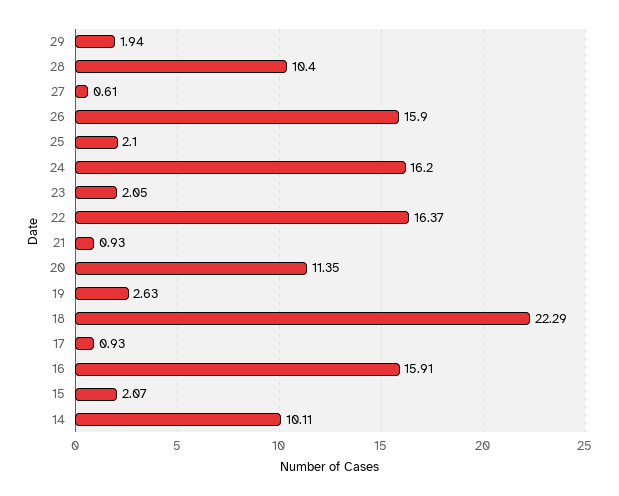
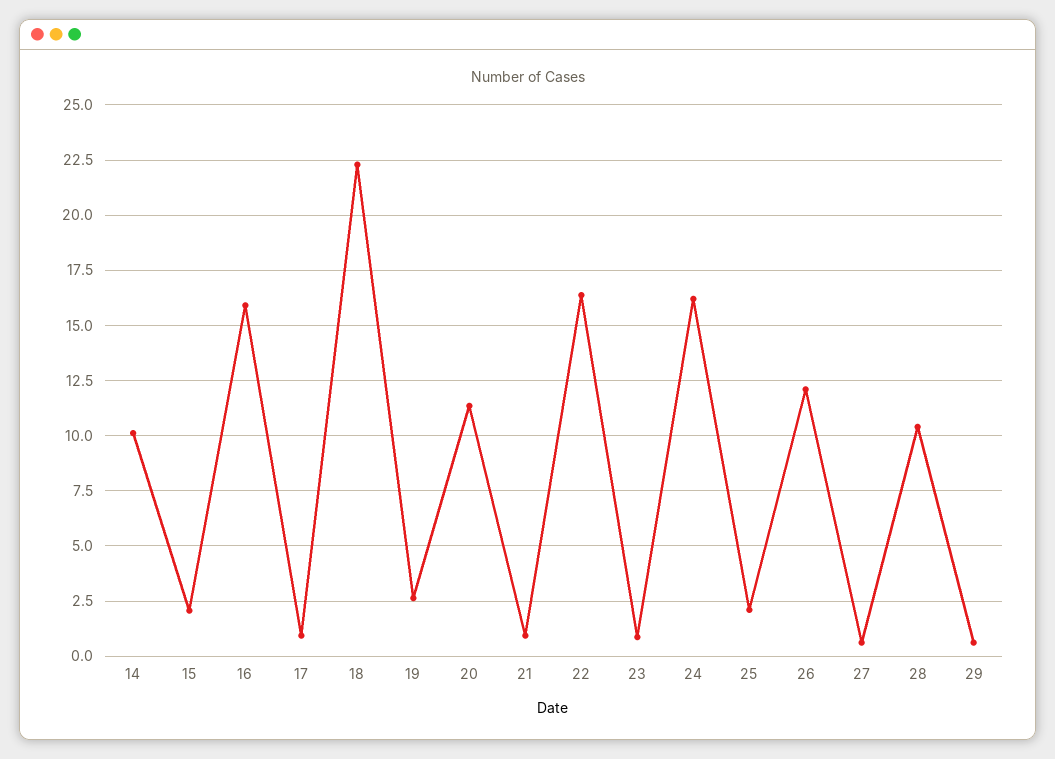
29: 1.94 -> 0.5
26: 15.9 -> 12
23: 2.05 -> 1

